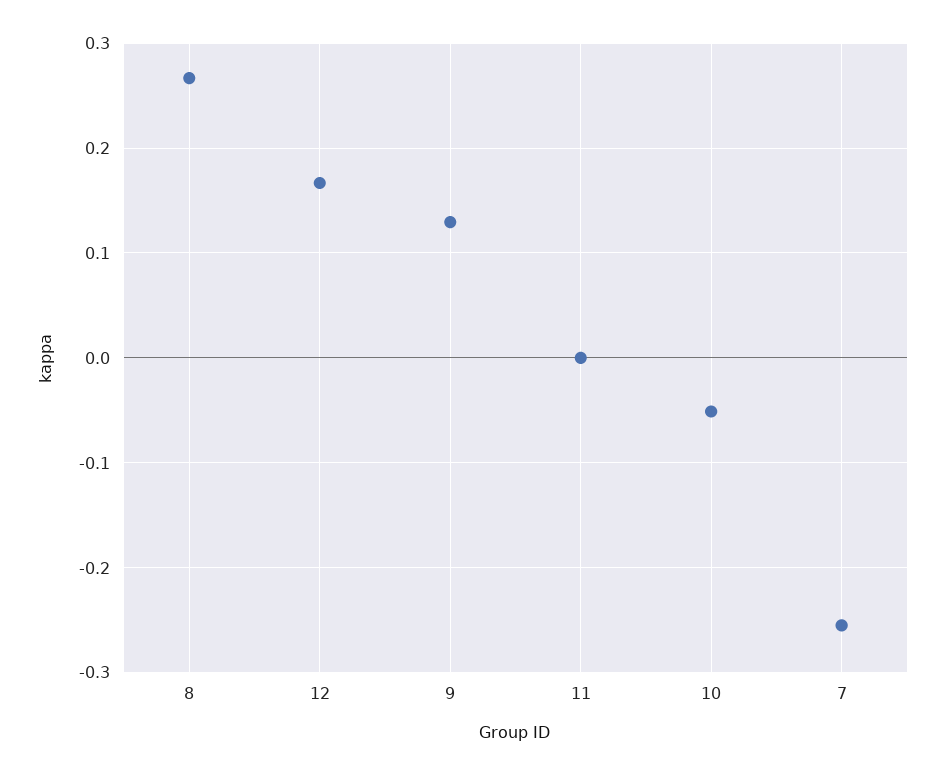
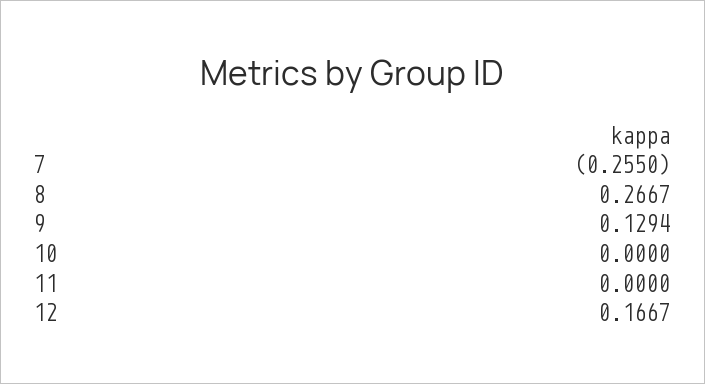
10: -0.05 -> 0

